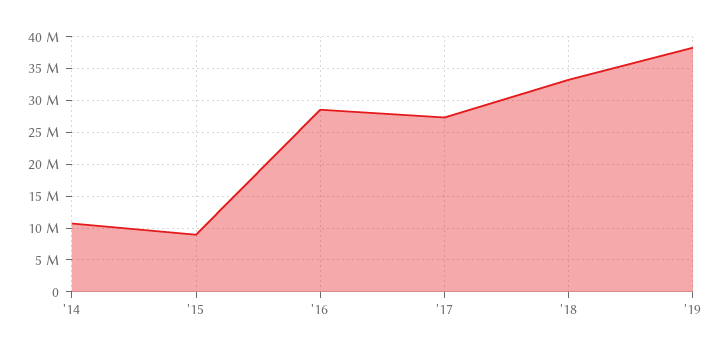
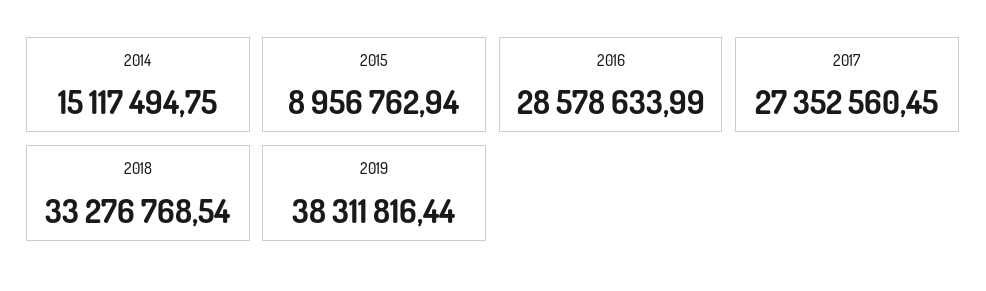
'14: 11000000 -> 15117494.75

